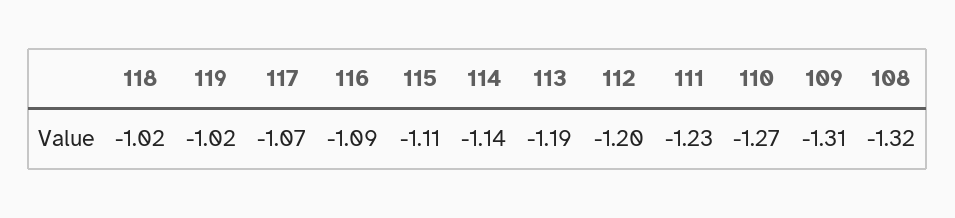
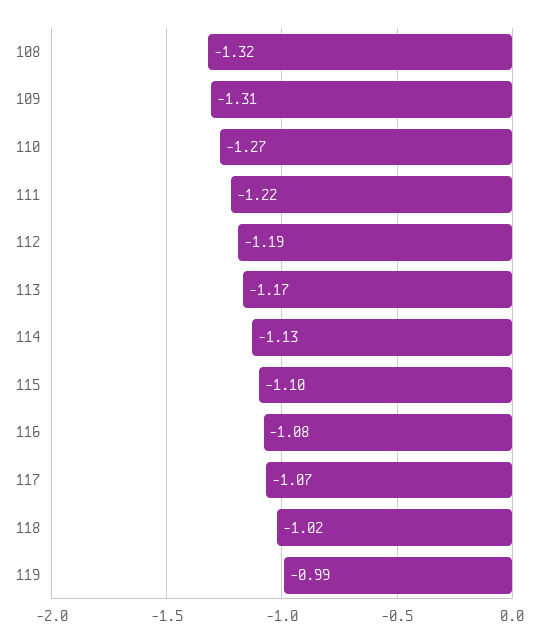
119: -1.02 -> -0.99
116: -1.09 -> -1.08
115: -1.11 -> -1.1
114: -1.14 -> -1.13
113: -1.19 -> -1.17
112: -1.2 -> -1.19
111: -1.23 -> -1.22

